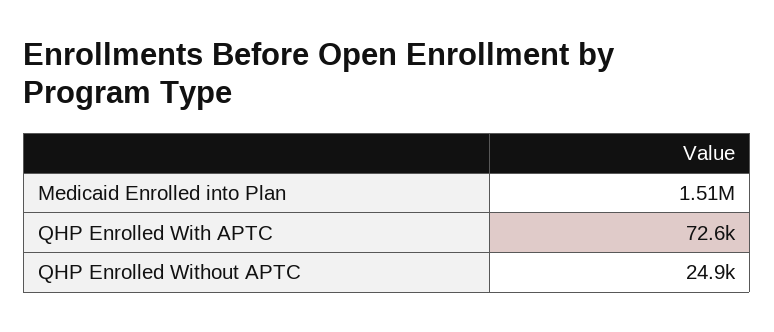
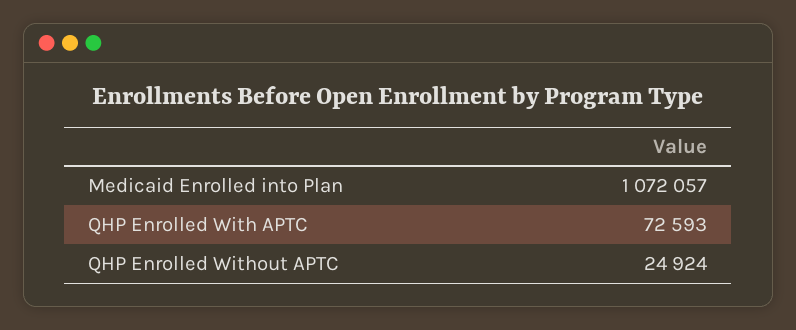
Medicaid Enrolled into Plan: 1510000 -> 1072057

